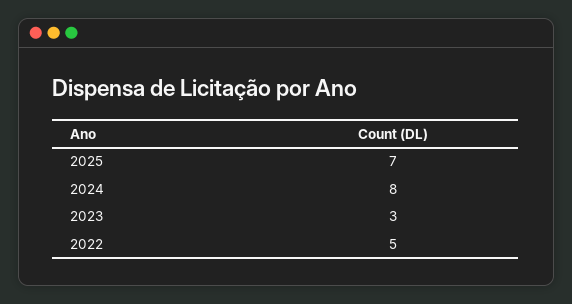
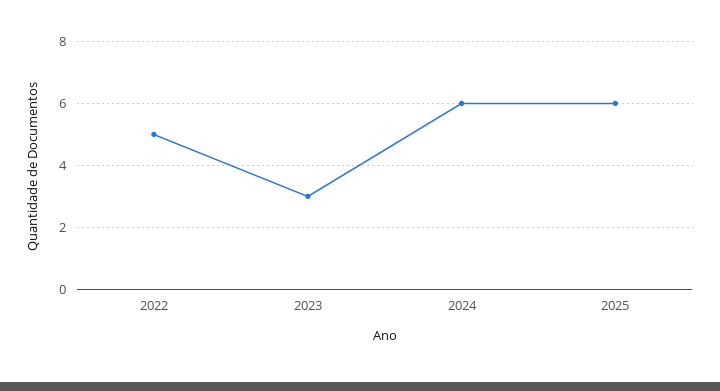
2025: 7 -> 6
2024: 8 -> 6

